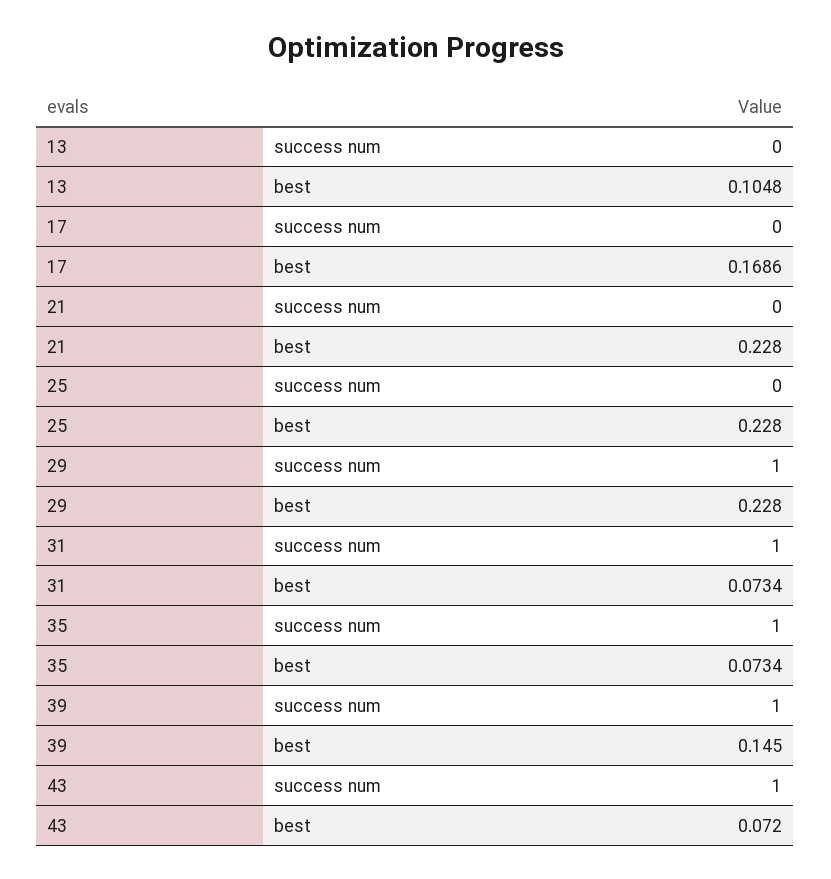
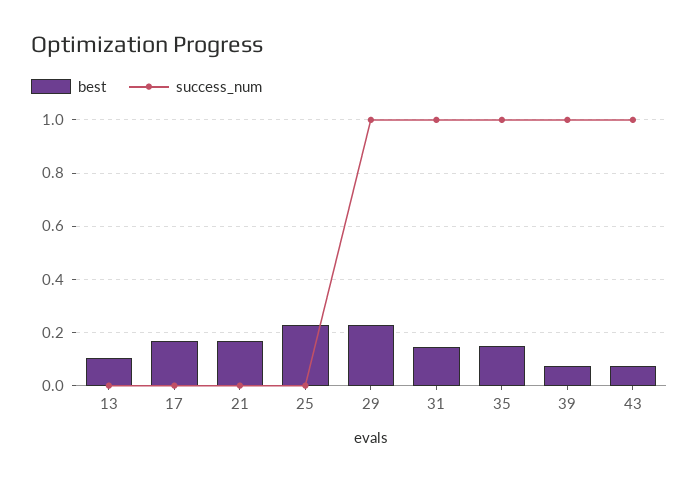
best, 21: 0.228 -> 0.175
best, 31: 0.0734 -> 0.15
best, 35: 0.0734 -> 0.15
best, 39: 0.145 -> 0.075

